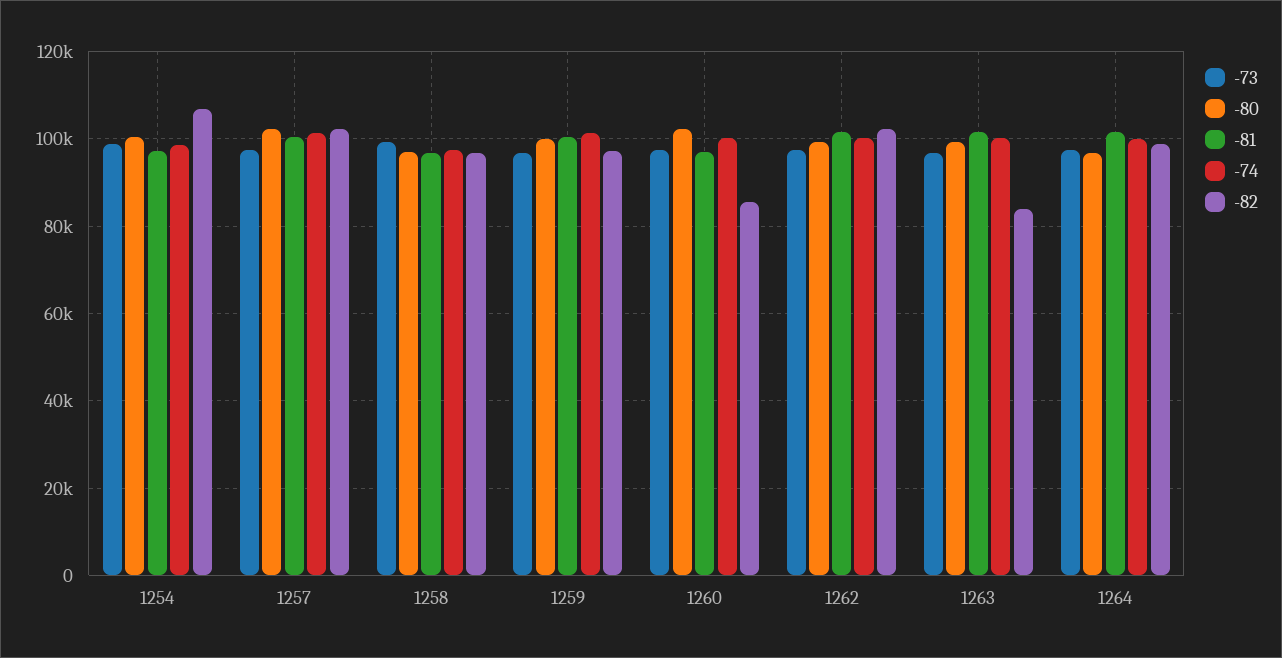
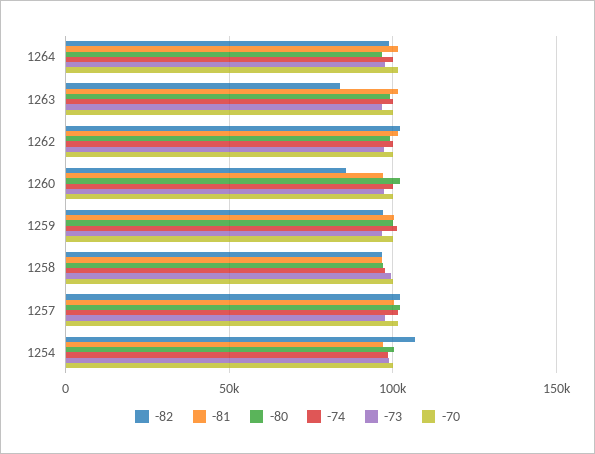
-70, 1264: none -> 100000
-70, 1263: none -> 100000
-70, 1262: none -> 100000
-70, 1260: none -> 100000
-70, 1259: none -> 100000
-70, 1258: none -> 100000
-70, 1257: none -> 100000
-70, 1254: none -> 100000

